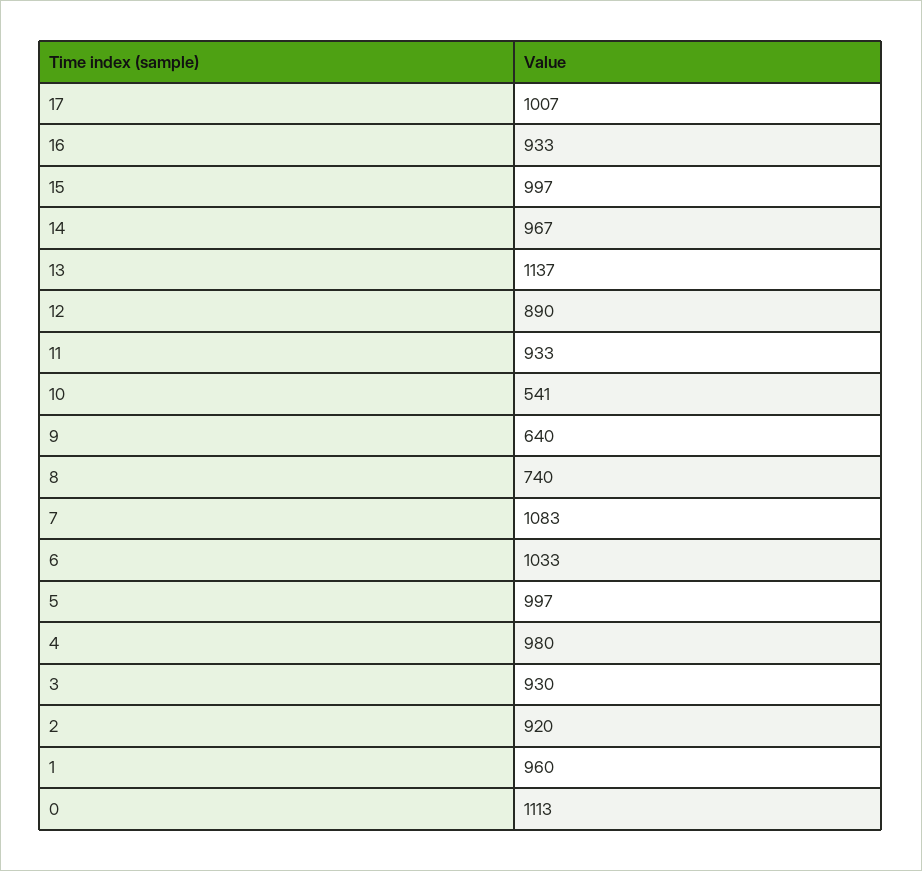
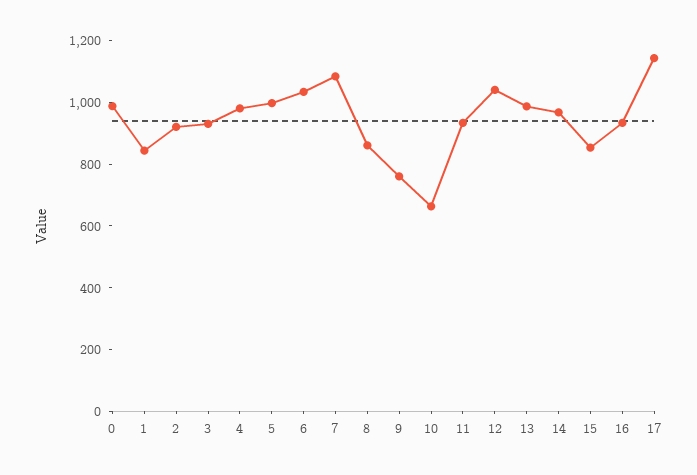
17: 1007 -> 1150
15: 997 -> 850
13: 1137 -> 1000
12: 890 -> 1050
10: 541 -> 650
9: 640 -> 750
8: 740 -> 850
1: 960 -> 850
0: 1113 -> 1000

